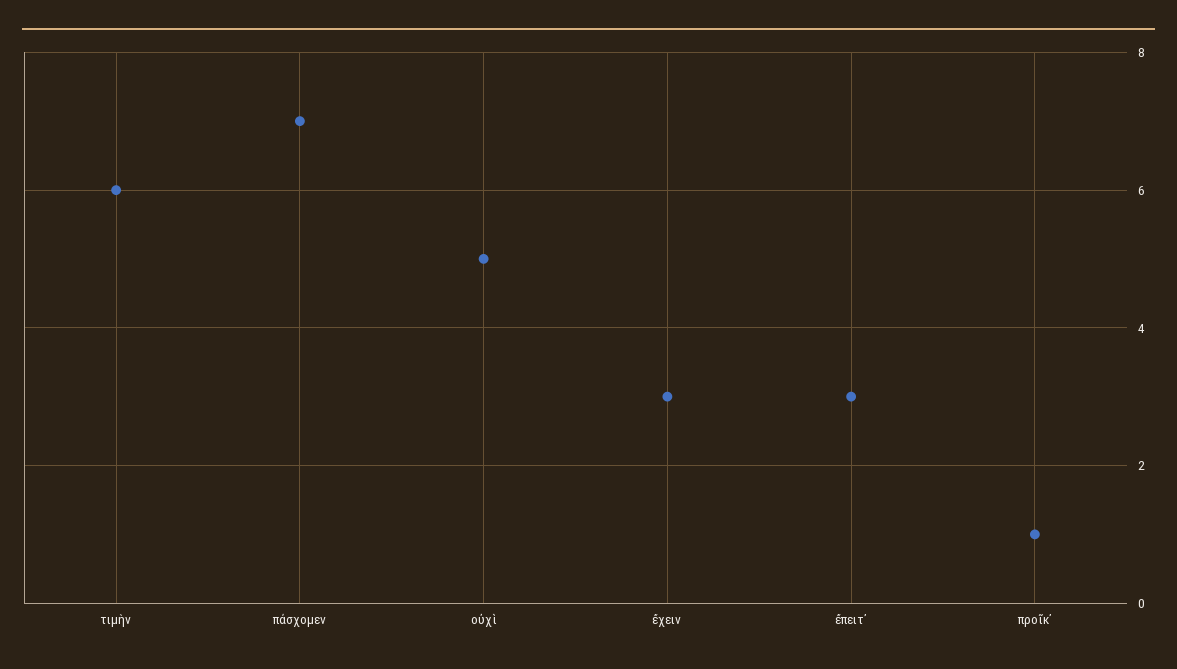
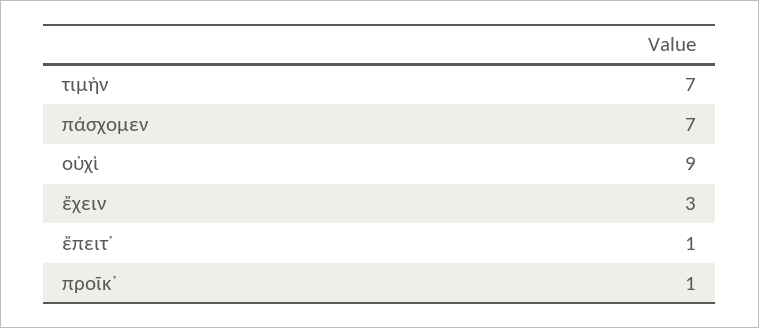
τιμὴν: 6 -> 7
οὐχὶ: 5 -> 9
ἔπειτ᾽: 3 -> 1

